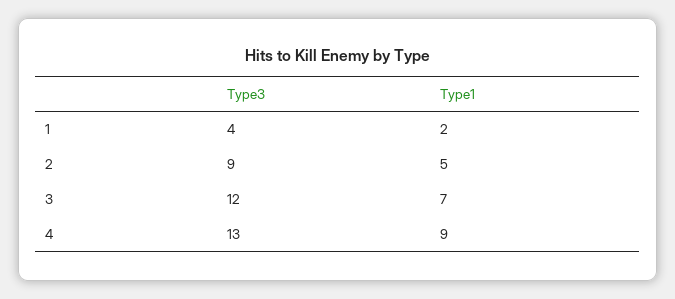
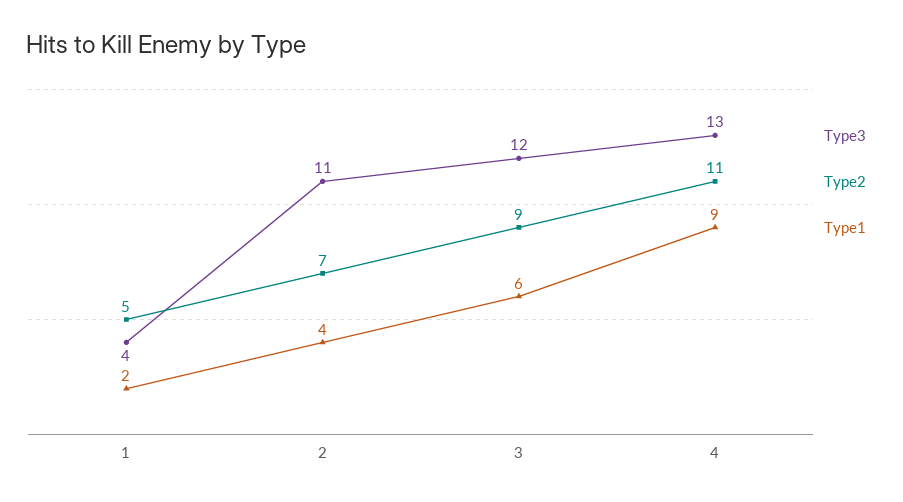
Type3, 2: 9 -> 11
Type1, 2: 5 -> 4
Type1, 3: 7 -> 6
Type2, 1: none -> 5
Type2, 2: none -> 7
Type2, 3: none -> 9
Type2, 4: none -> 11

